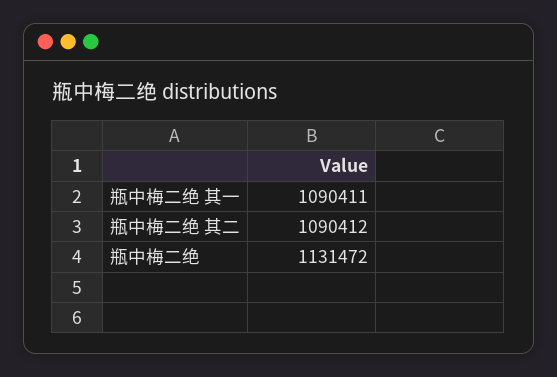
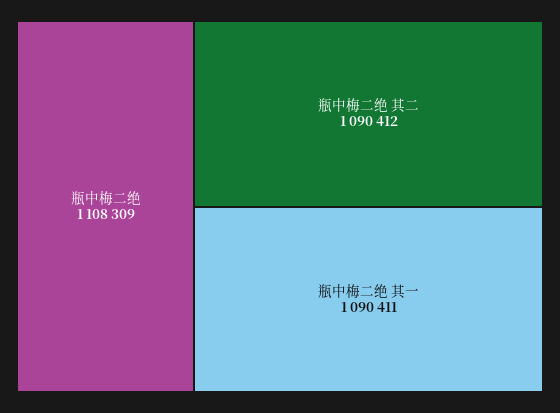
瓶中梅二绝: 1131472 -> 1108309

